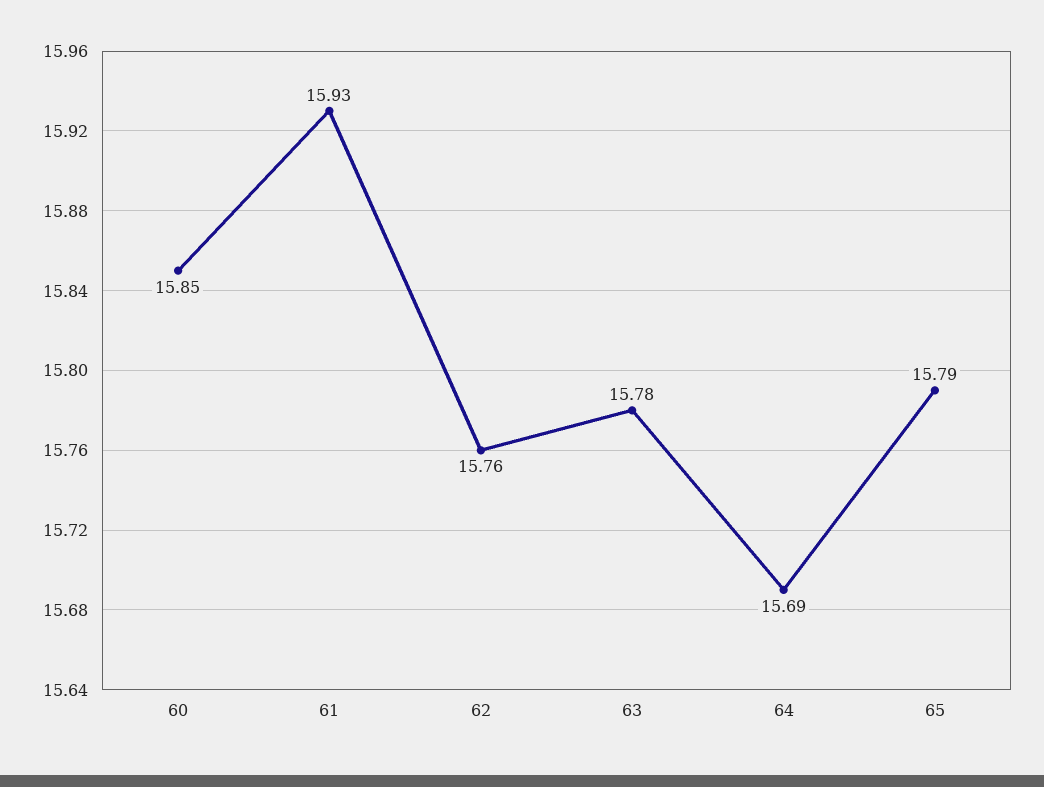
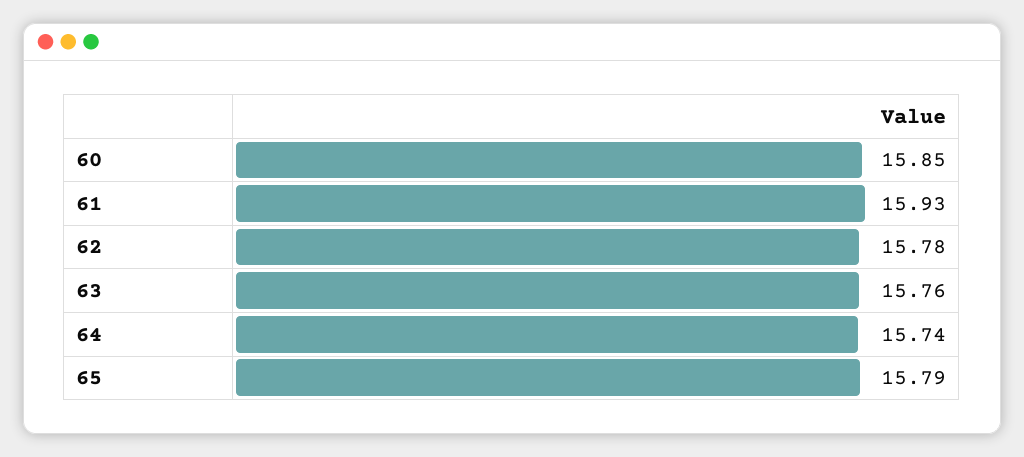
62: 15.76 -> 15.78
63: 15.78 -> 15.76
64: 15.69 -> 15.74

